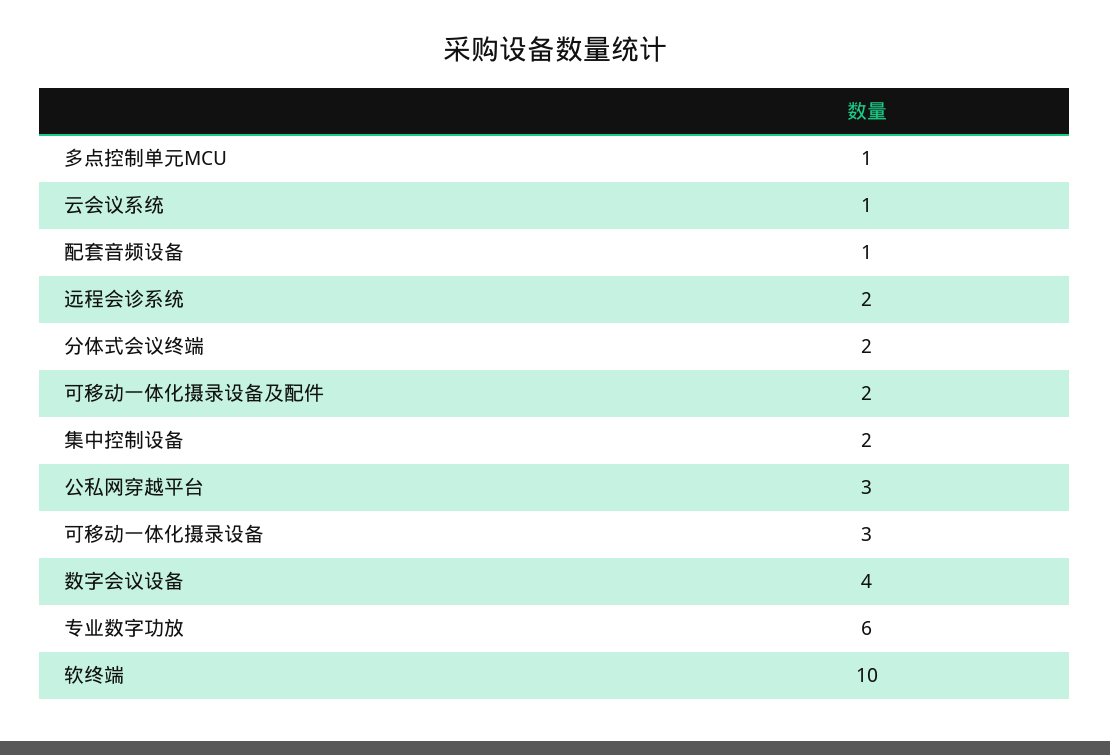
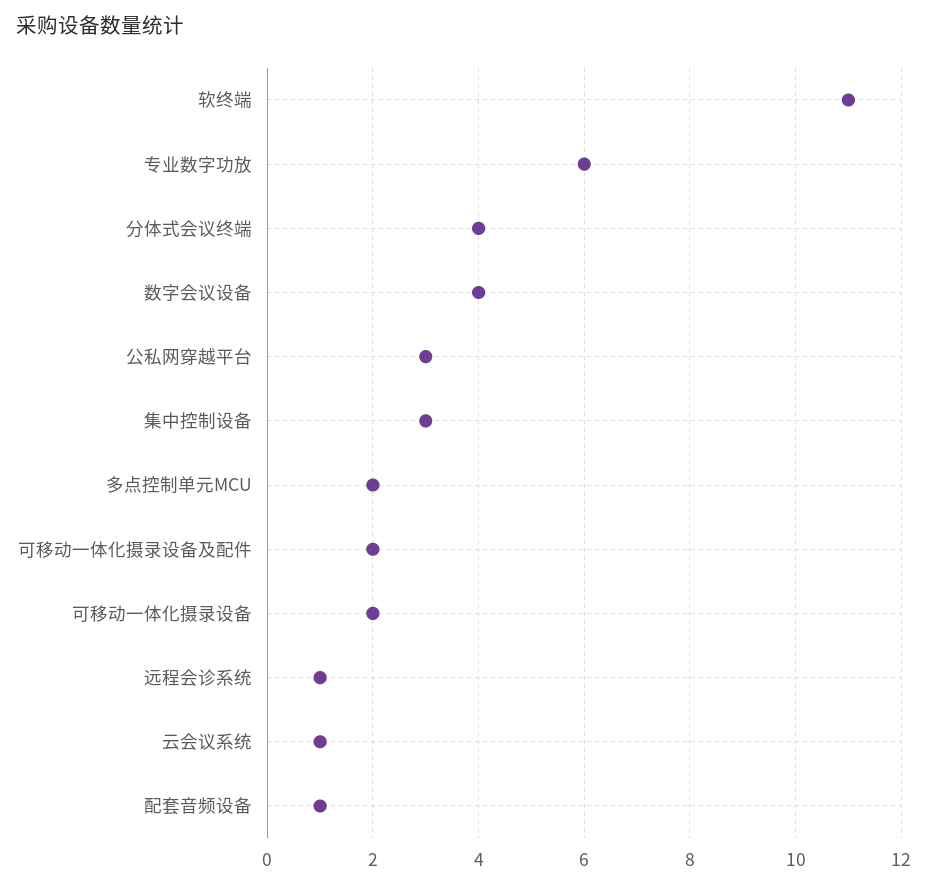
多点控制单元MCU: 1 -> 2
远程会诊系统: 2 -> 1
分体式会议终端: 2 -> 4
集中控制设备: 2 -> 3
可移动一体化摄录设备: 3 -> 2
软终端: 10 -> 11

